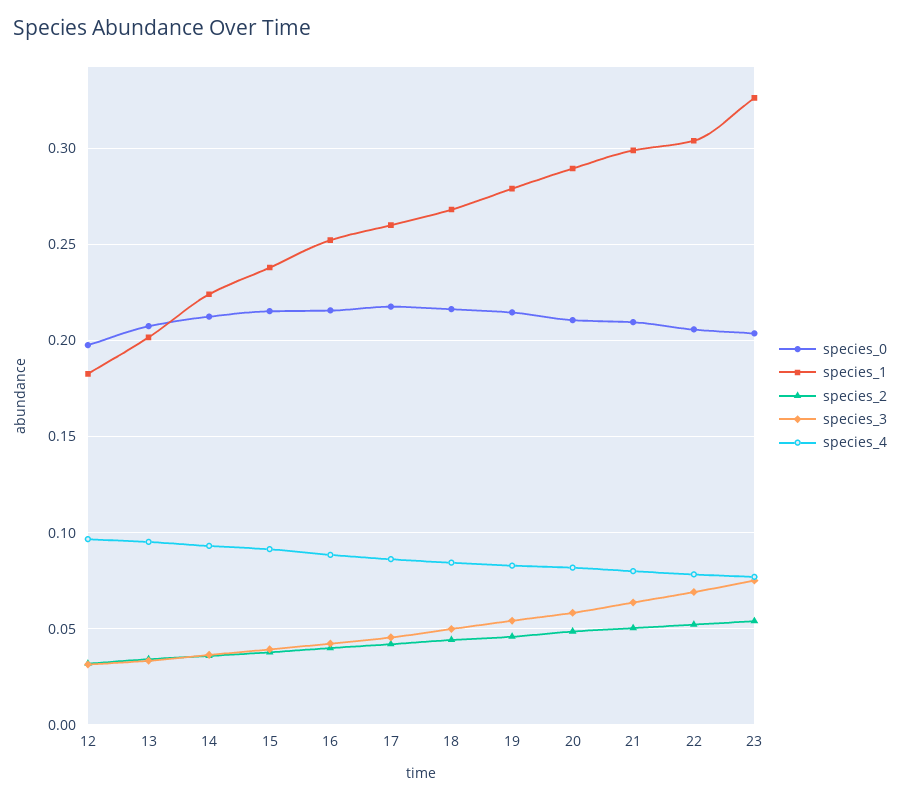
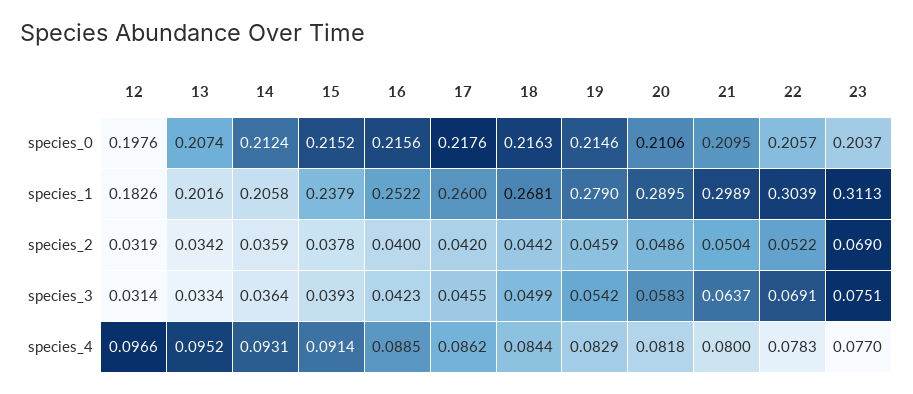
species_1, 14: 0.225 -> 0.2058
species_1, 23: 0.325 -> 0.3113
species_2, 23: 0.055 -> 0.069

